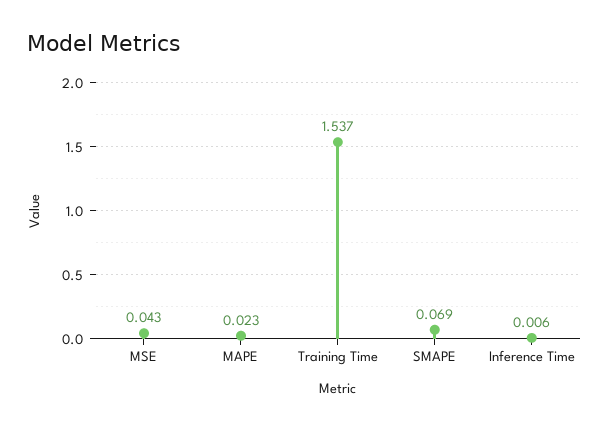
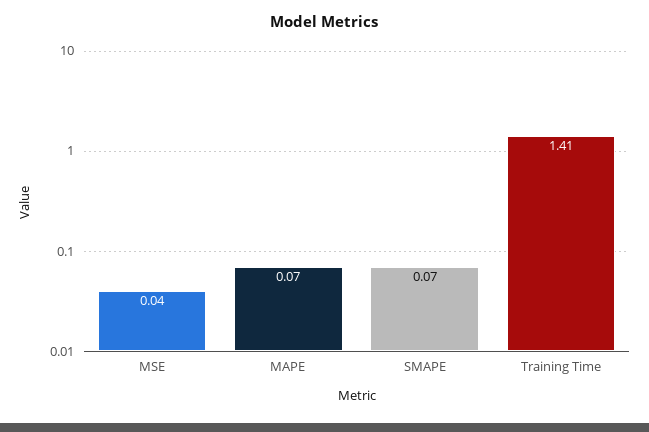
MAPE: 0.023 -> 0.07
Training Time: 1.537 -> 1.41
Inference Time: 0.006 -> none

